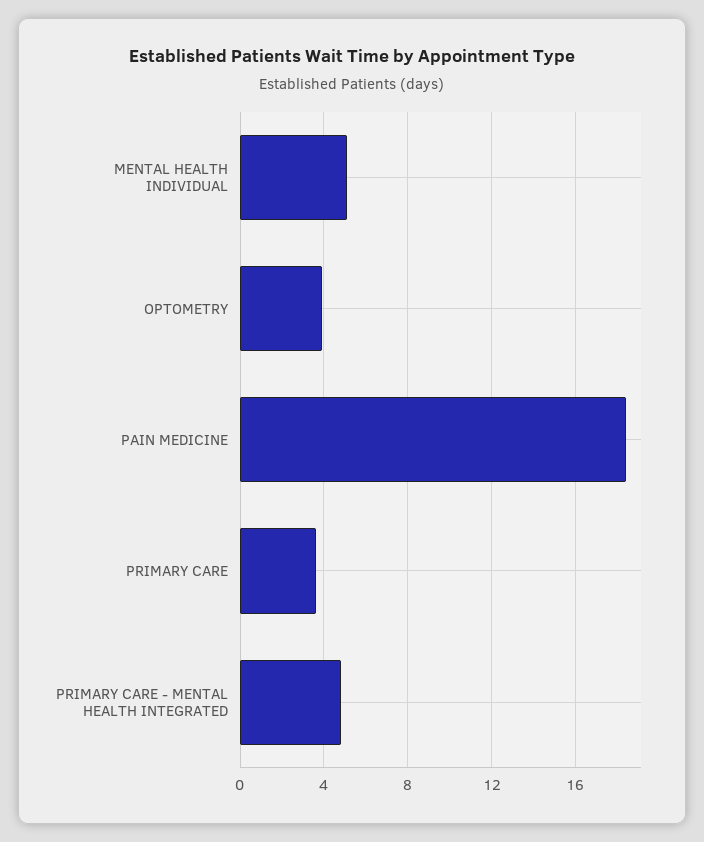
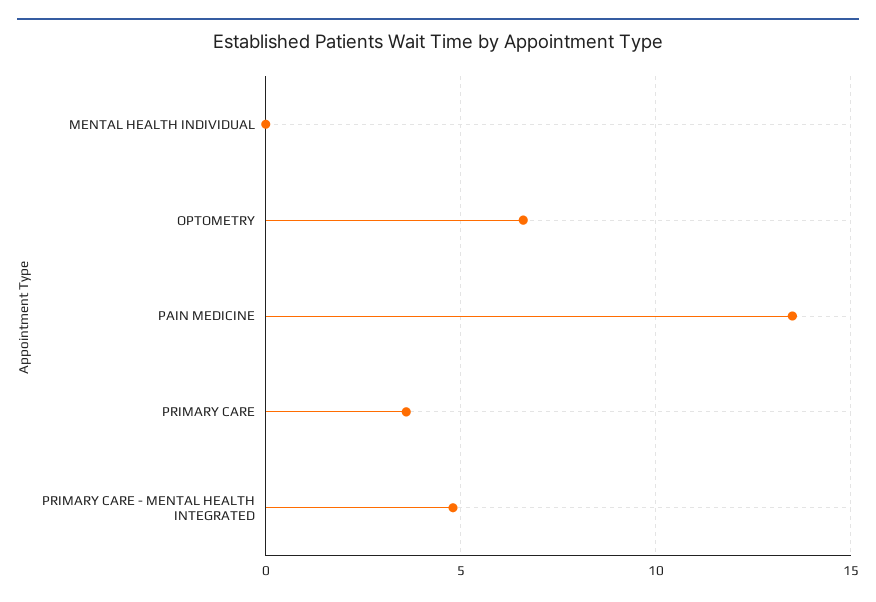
MENTAL HEALTH INDIVIDUAL: 5 -> 0
OPTOMETRY: 4 -> 6.5
PAIN MEDICINE: 18.5 -> 13.5

